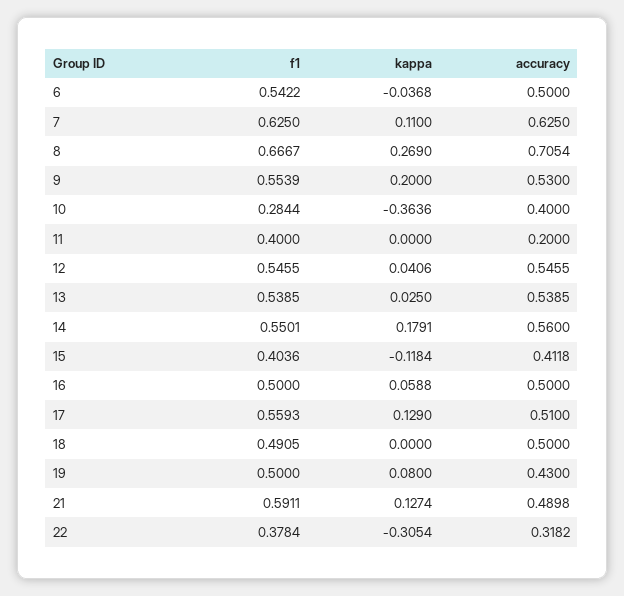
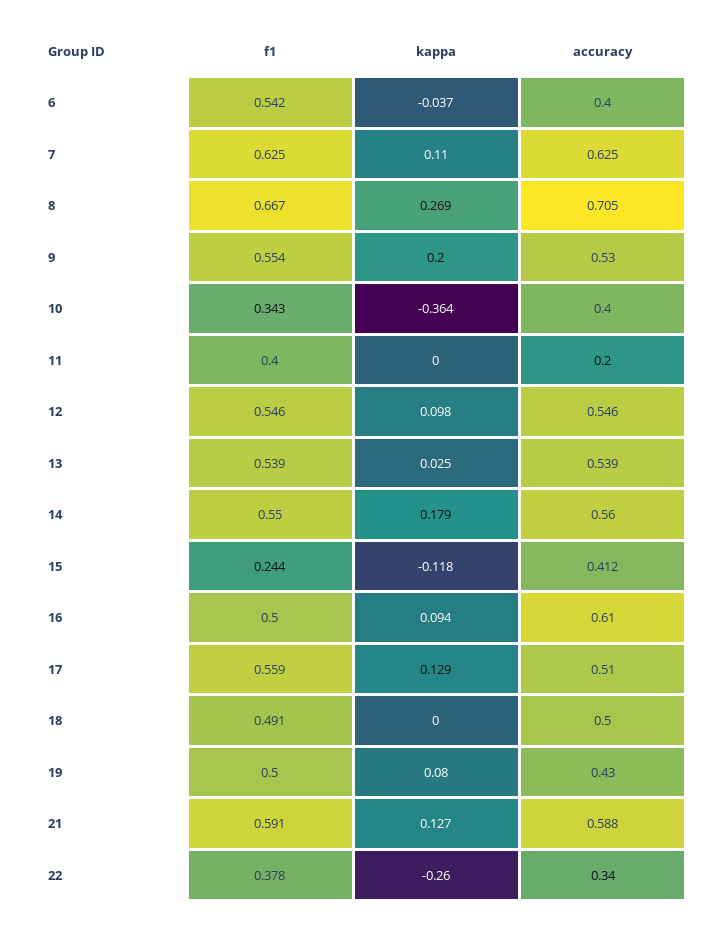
accuracy, 6: 0.5 -> 0.4
f1, 10: 0.2844 -> 0.343
kappa, 12: 0.0406 -> 0.098
f1, 15: 0.4036 -> 0.244
kappa, 16: 0.0588 -> 0.094
accuracy, 16: 0.5 -> 0.61
accuracy, 21: 0.4898 -> 0.588
kappa, 22: -0.3054 -> -0.26
accuracy, 22: 0.3182 -> 0.34

